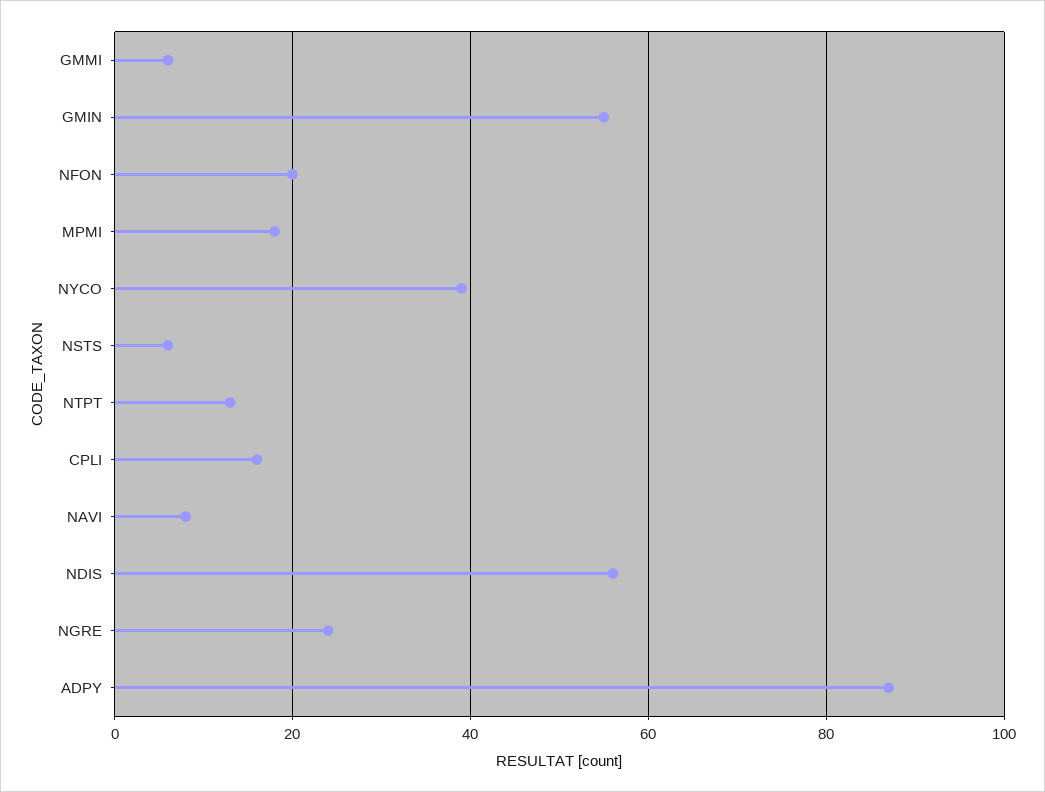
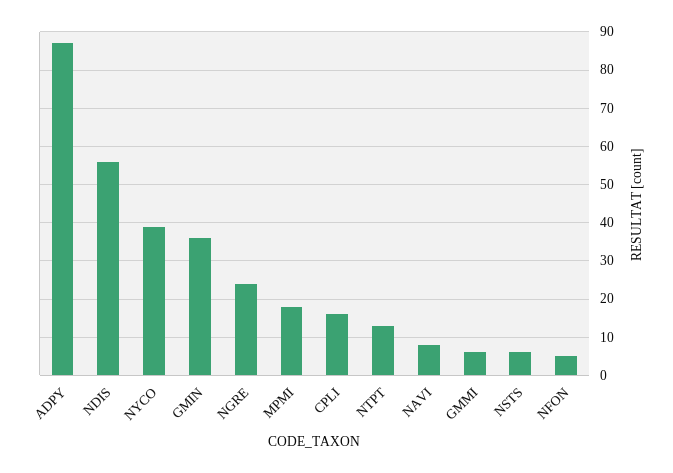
GMIN: 55 -> 35
NFON: 20 -> 5

